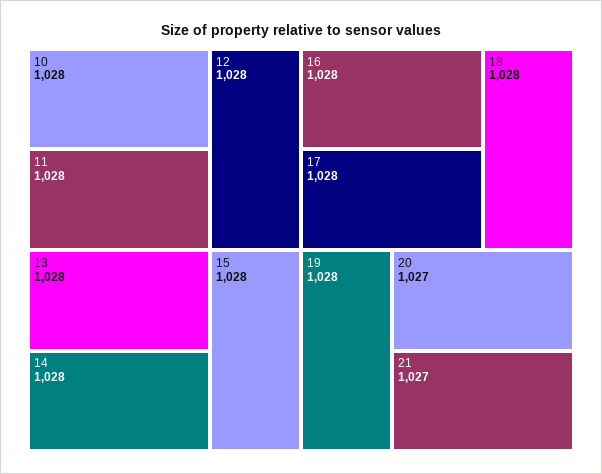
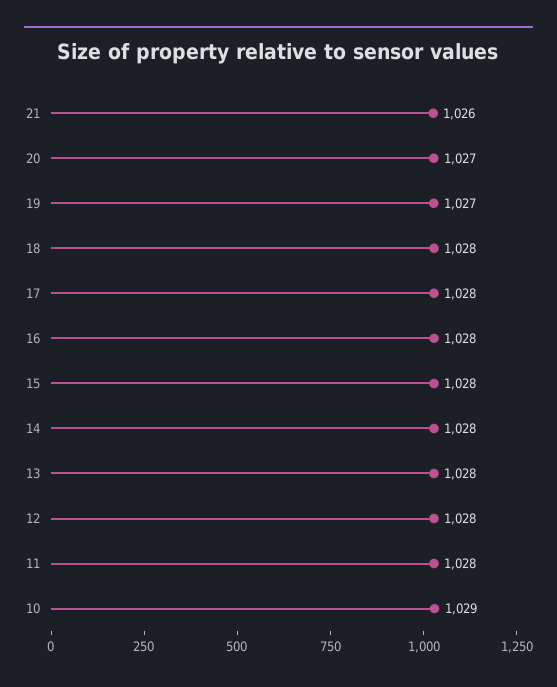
10: 1028 -> 1029
19: 1028 -> 1027
21: 1027 -> 1026

